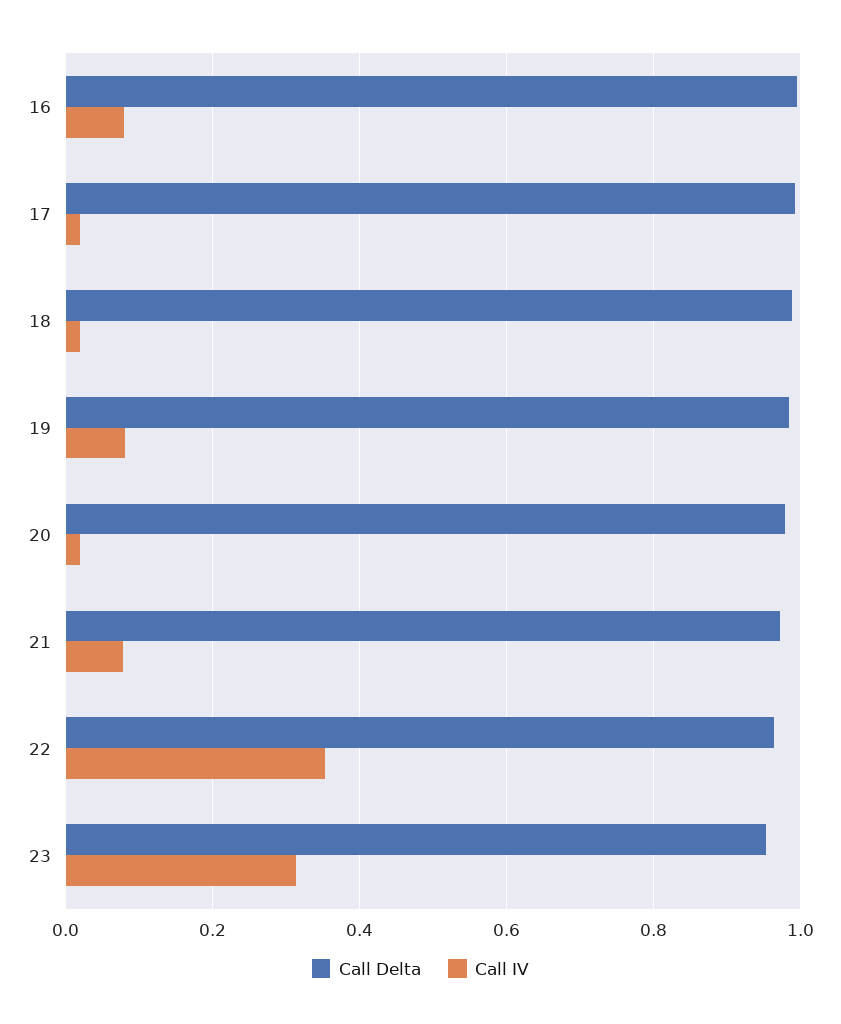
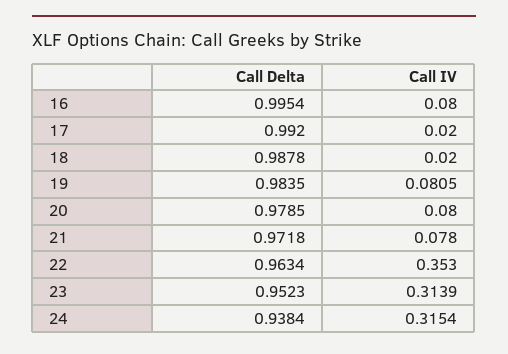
Call IV, 20: 0.02 -> 0.08
Call Delta, 24: none -> 0.9384
Call IV, 24: none -> 0.3154

